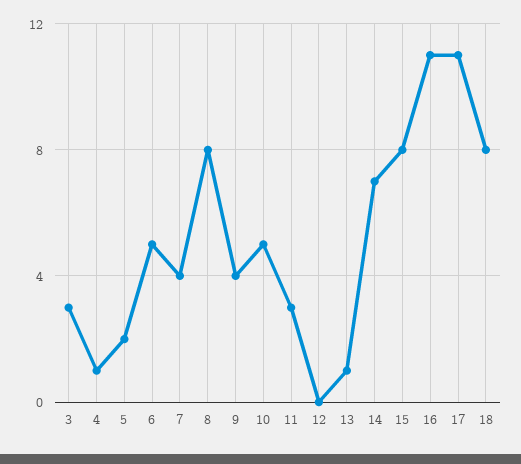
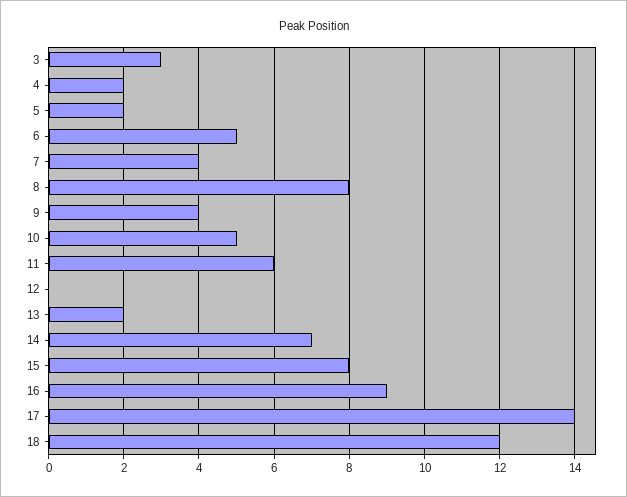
4: 1 -> 2
11: 3 -> 6
13: 1 -> 2
16: 11 -> 9
17: 11 -> 14
18: 8 -> 12

